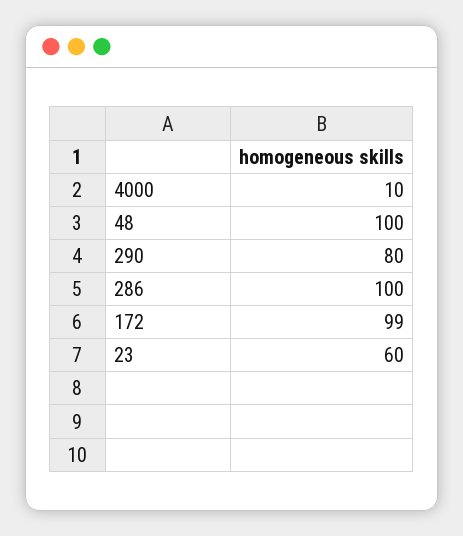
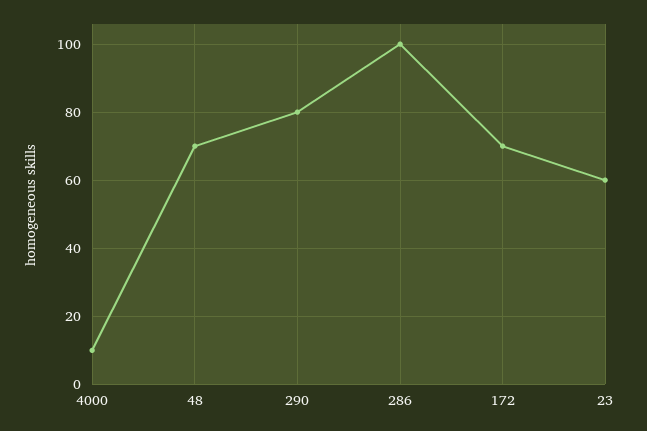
48: 100 -> 70
172: 99 -> 70

